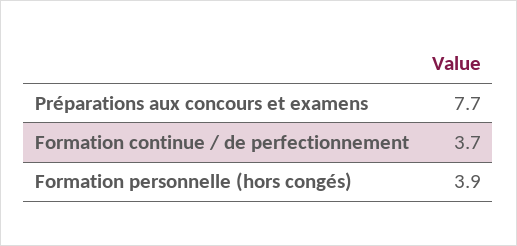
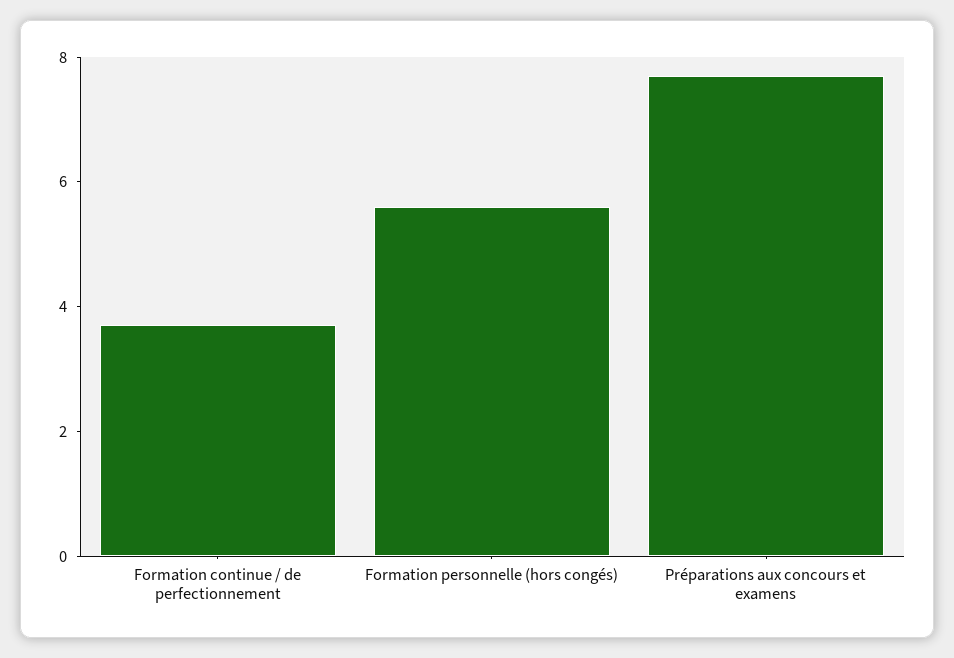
Formation personnelle (hors congés): 3.9 -> 5.5

